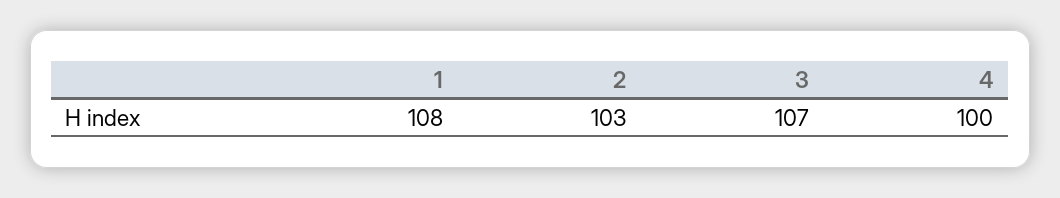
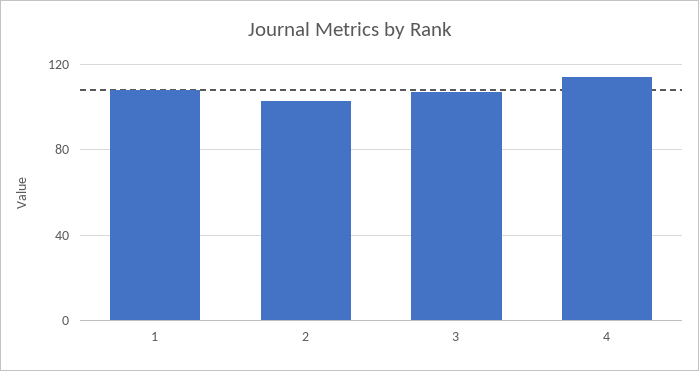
4: 100 -> 115

